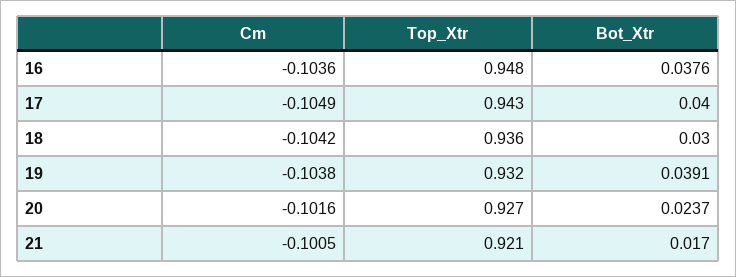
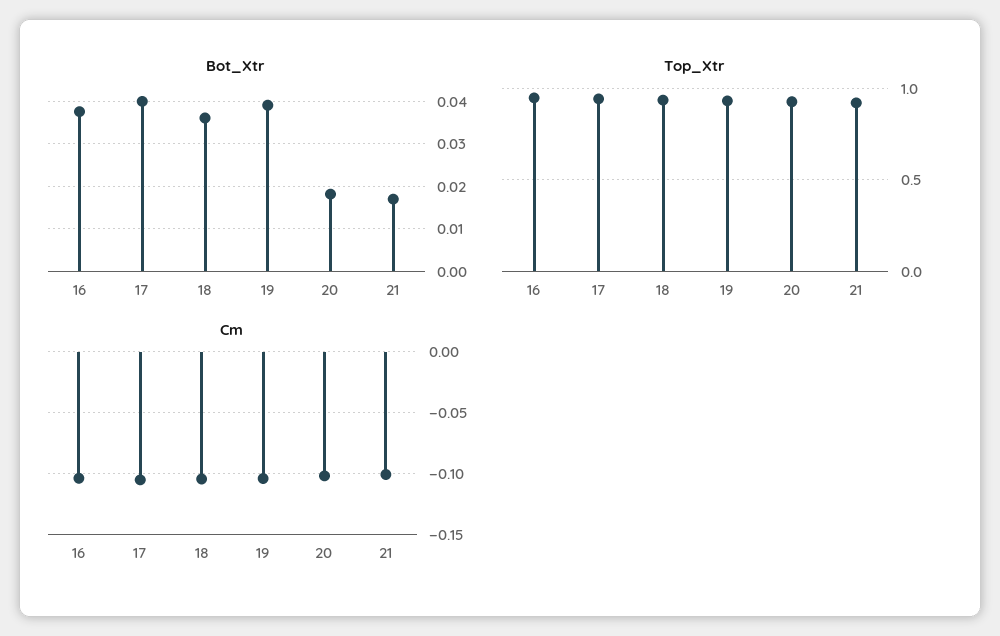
Bot_Xtr, 18: 0.03 -> 0.036
Bot_Xtr, 20: 0.0237 -> 0.018

